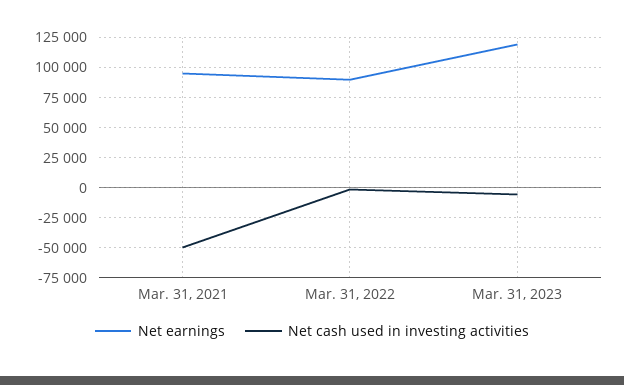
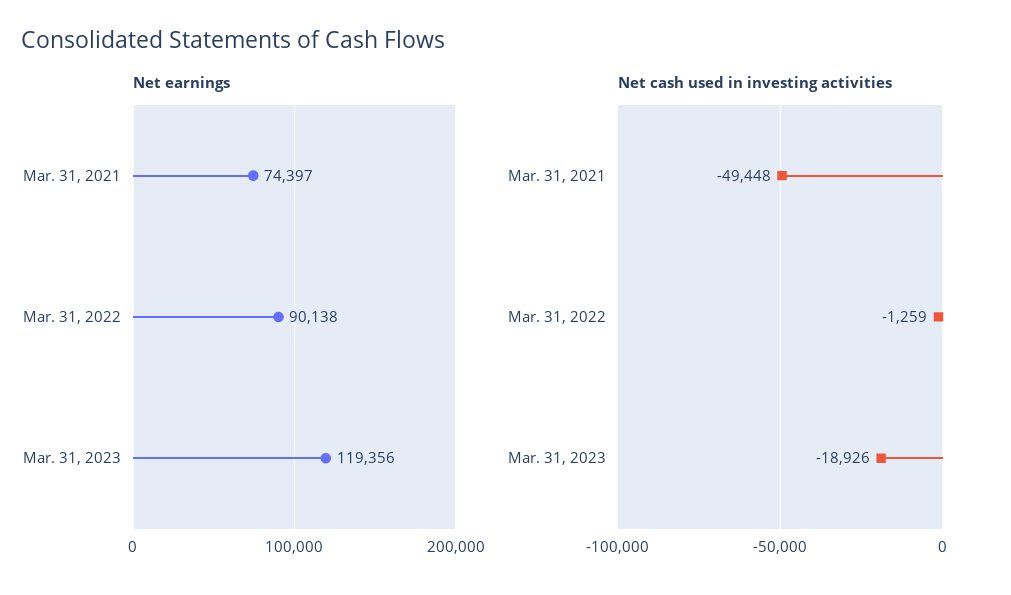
Net earnings, Mar. 31, 2021: 95000 -> 74397
Net cash used in investing activities, Mar. 31, 2023: -5000 -> -18926

